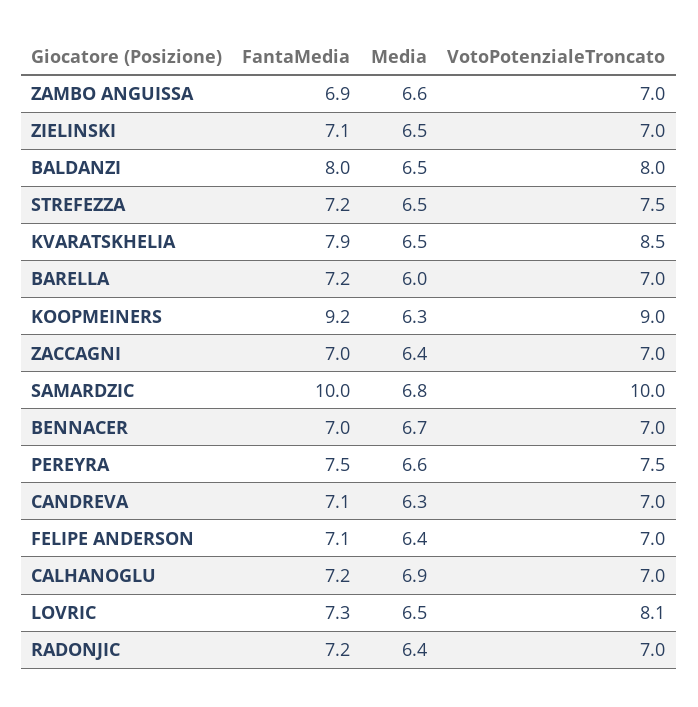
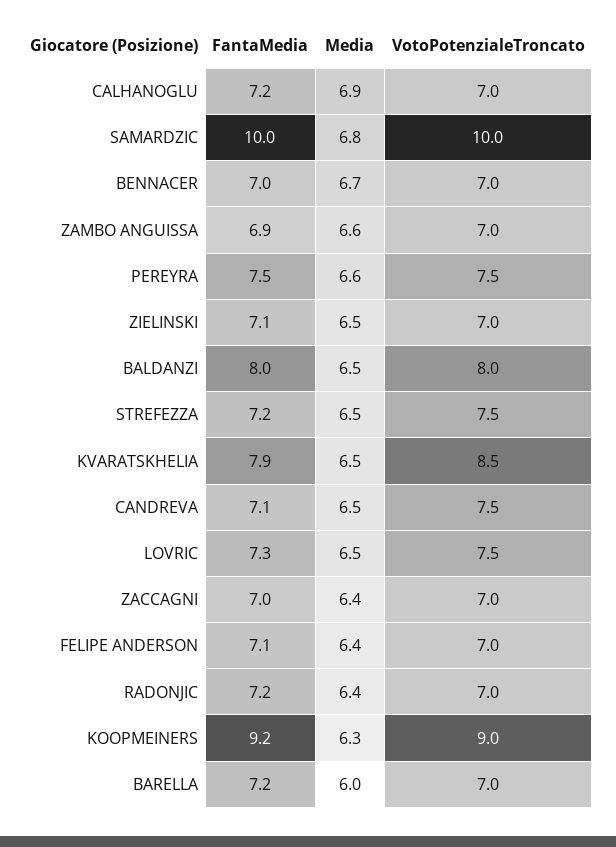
Media, CANDREVA: 6.3 -> 6.5
VotoPotenzialeTroncato, CANDREVA: 7 -> 7.5
VotoPotenzialeTroncato, LOVRIC: 8.1 -> 7.5

